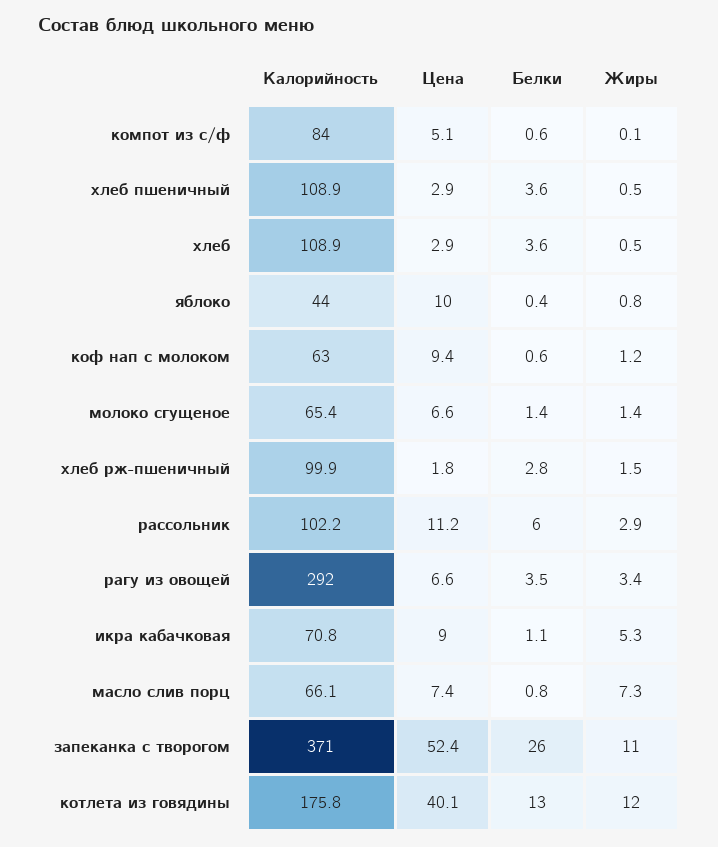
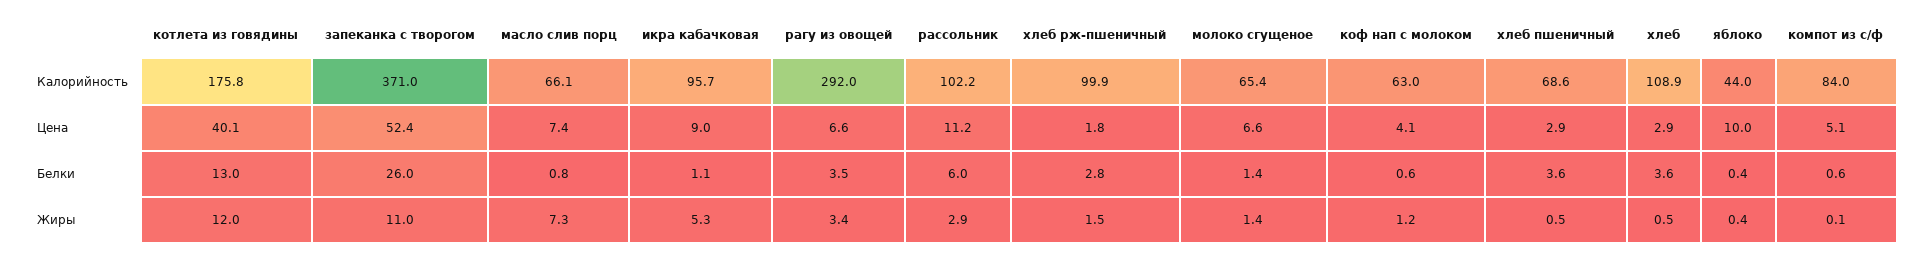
Калорийность, хлеб пшеничный: 108.9 -> 68.6
Жиры, яблоко: 0.8 -> 0.4
Цена, коф нап с молоком: 9.4 -> 4.1
Калорийность, икра кабачковая: 70.8 -> 95.7

